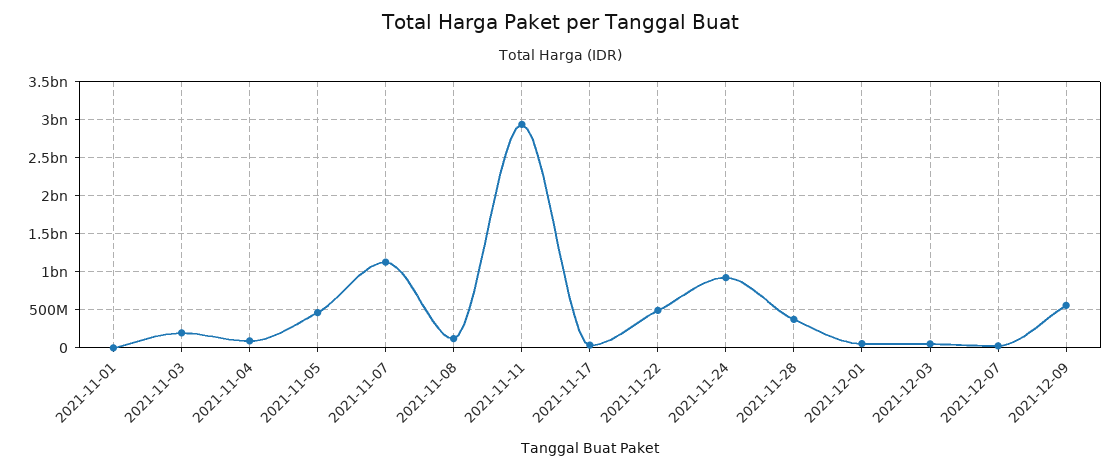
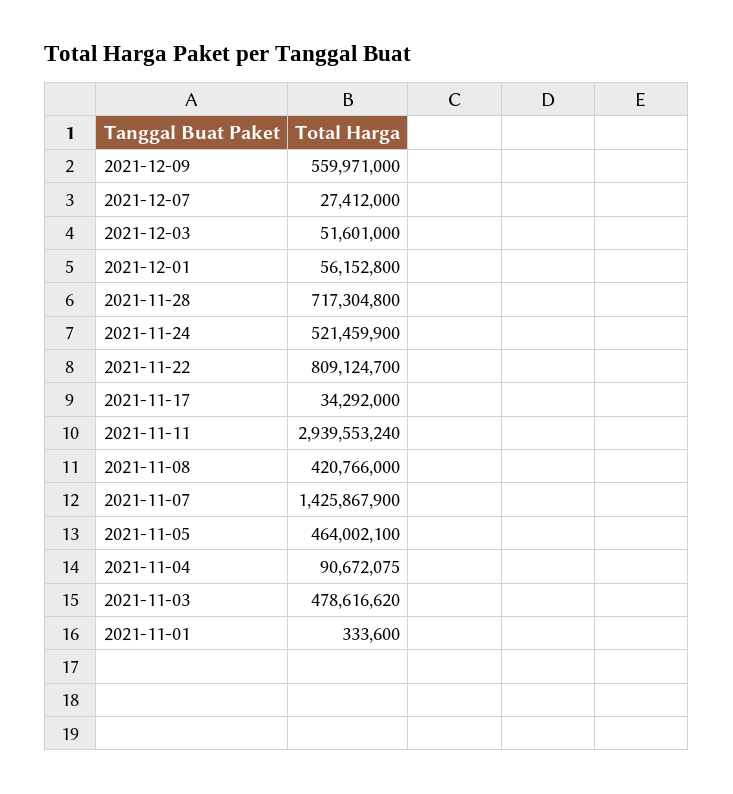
2021-11-03: 200000000 -> 478616620
2021-11-07: 1100000000 -> 1425867900
2021-11-08: 100000000 -> 420766000
2021-11-22: 500000000 -> 809124700
2021-11-24: 900000000 -> 521459900
2021-11-28: 400000000 -> 717304800

